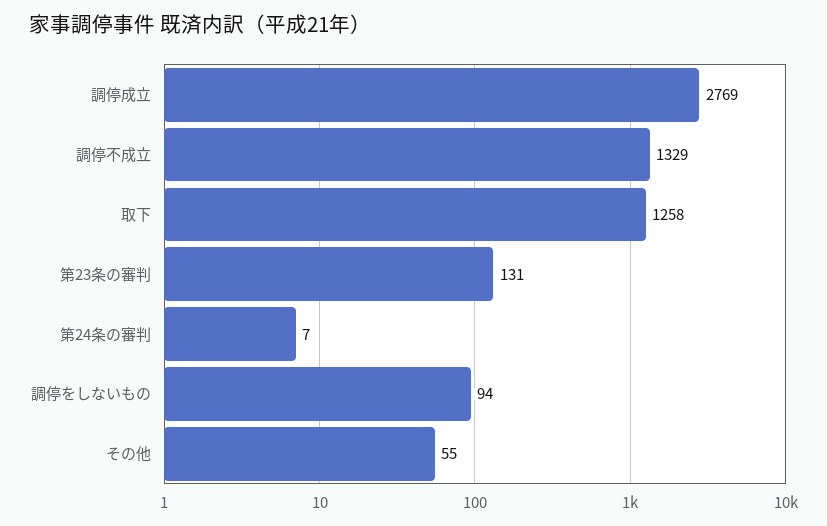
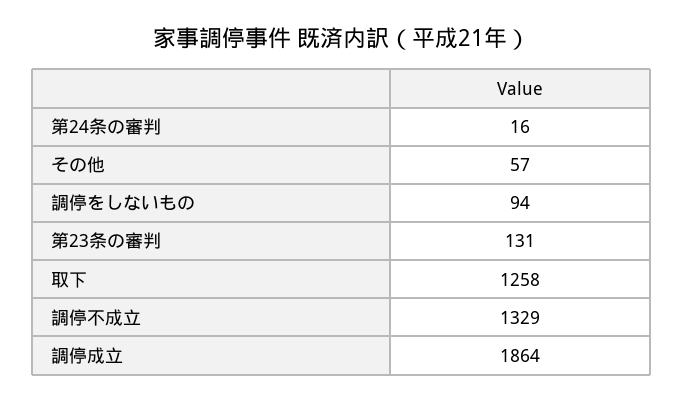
調停成立: 2769 -> 1864
第24条の審判: 7 -> 16
その他: 55 -> 57

